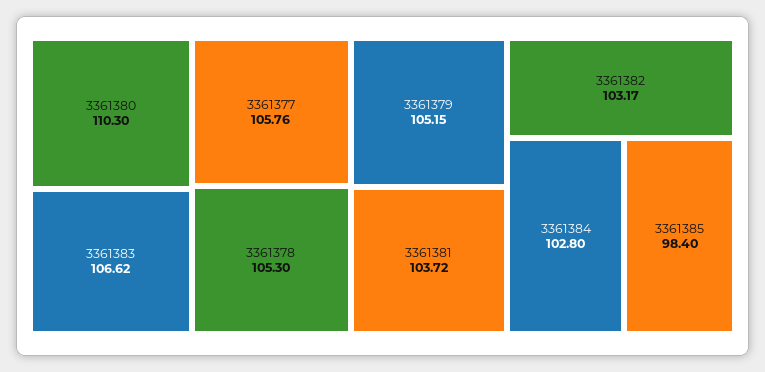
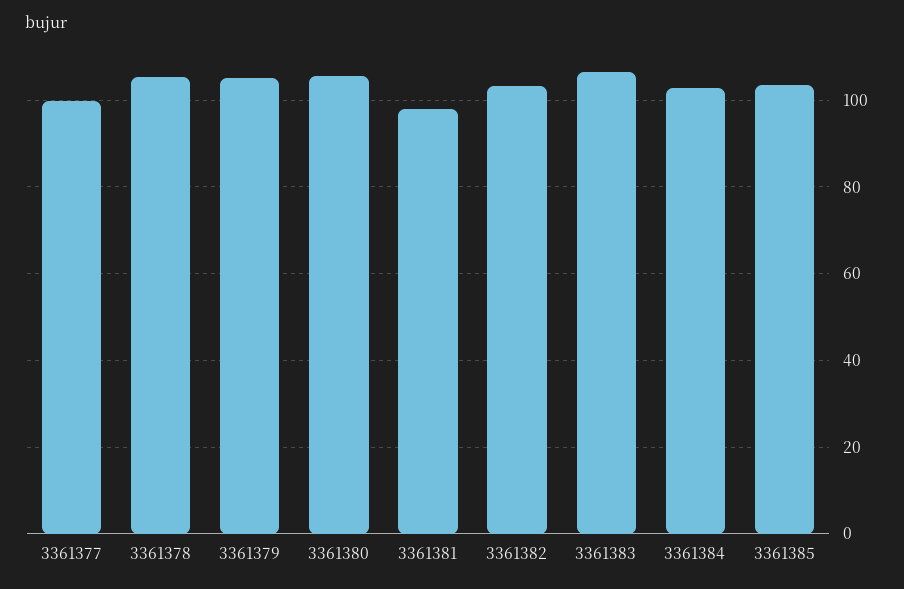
3361380: 110.3 -> 106
3361377: 105.76 -> 100
3361381: 103.72 -> 98
3361385: 98.4 -> 104

